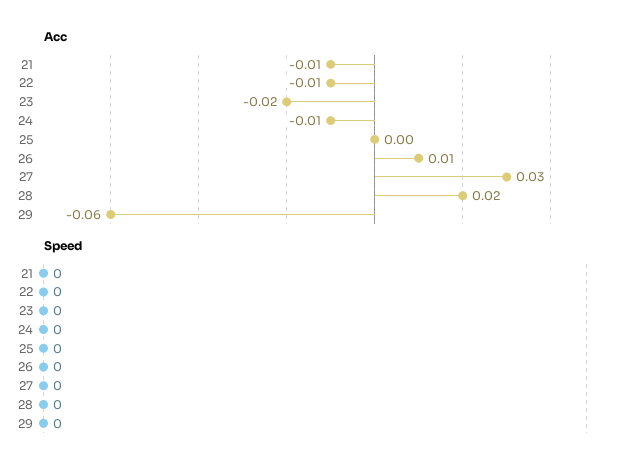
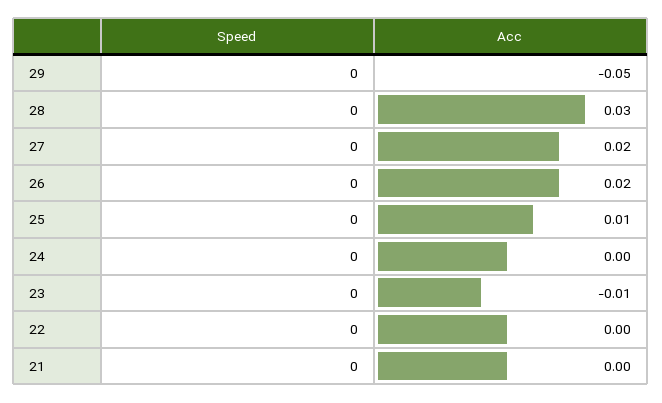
Acc, 21: -0.01 -> 0
Acc, 22: -0.01 -> 0
Acc, 23: -0.02 -> -0.01
Acc, 24: -0.01 -> 0
Acc, 25: 0 -> 0.01
Acc, 26: 0.01 -> 0.02
Acc, 27: 0.03 -> 0.02
Acc, 28: 0.02 -> 0.03
Acc, 29: -0.06 -> -0.05

